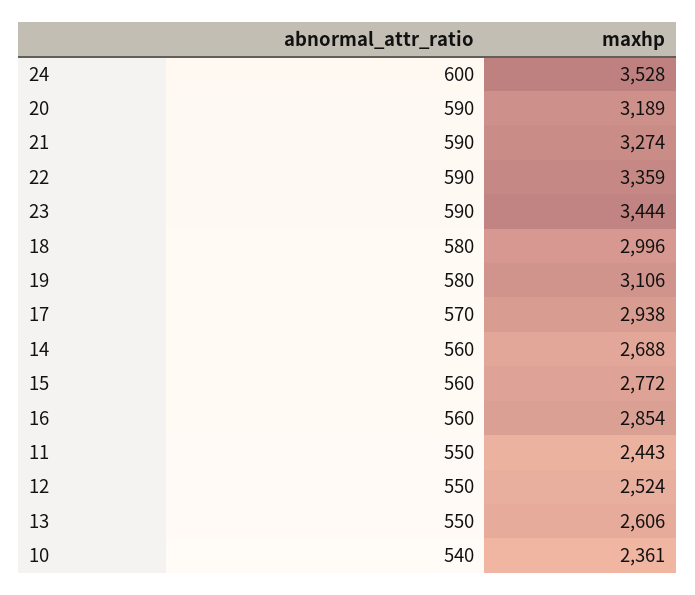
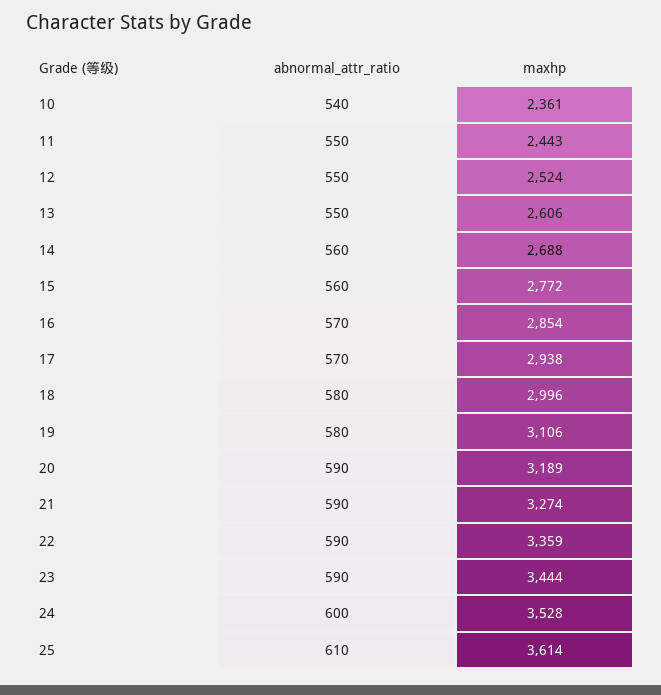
abnormal_attr_ratio, 16: 560 -> 570
abnormal_attr_ratio, 25: none -> 610
maxhp, 25: none -> 3614

